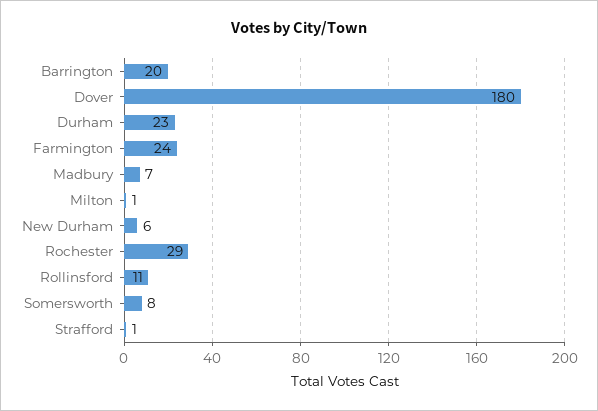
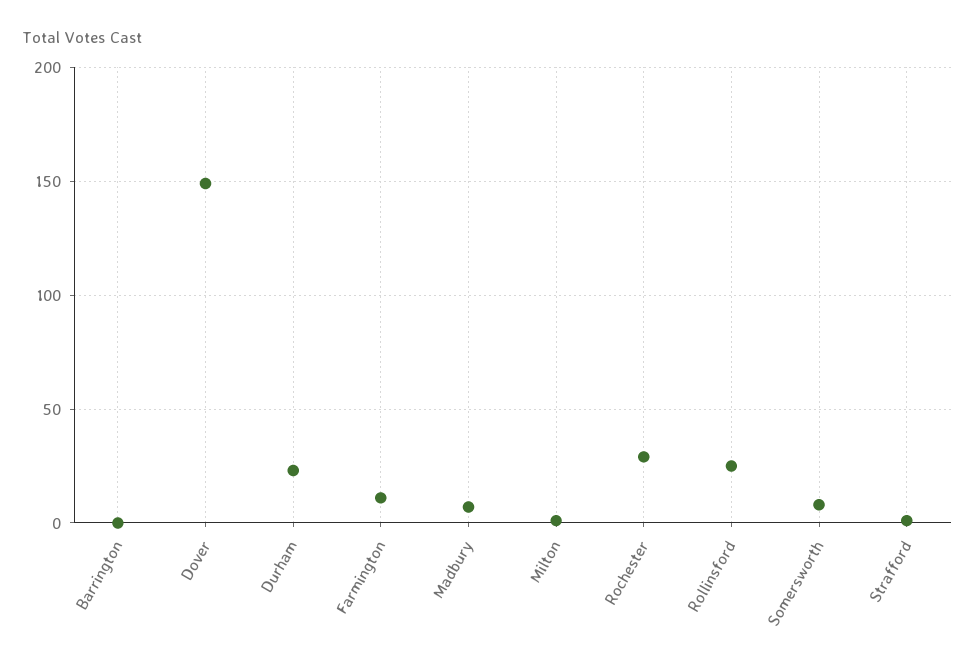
Barrington: 20 -> 0
Dover: 180 -> 150
Farmington: 24 -> 10
New Durham: 6 -> none
Rollinsford: 11 -> 25

